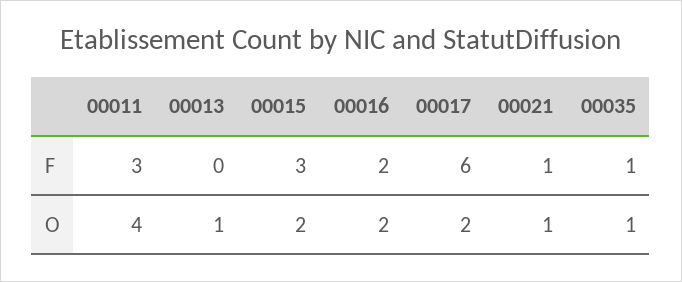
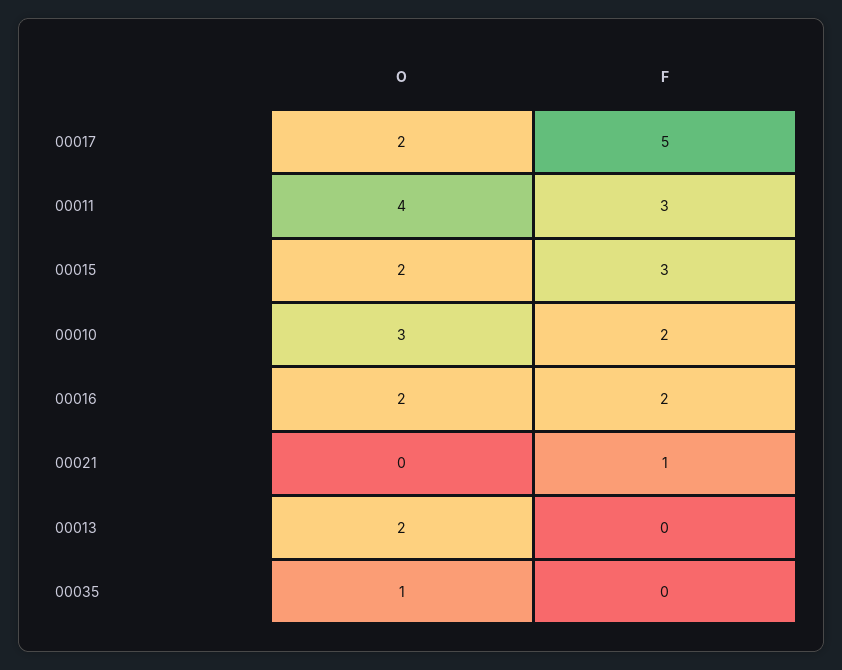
00017, F: 6 -> 5
00035, F: 1 -> 0
00013, O: 1 -> 2
00021, O: 1 -> 0
00010, O: none -> 3
00010, F: none -> 2

